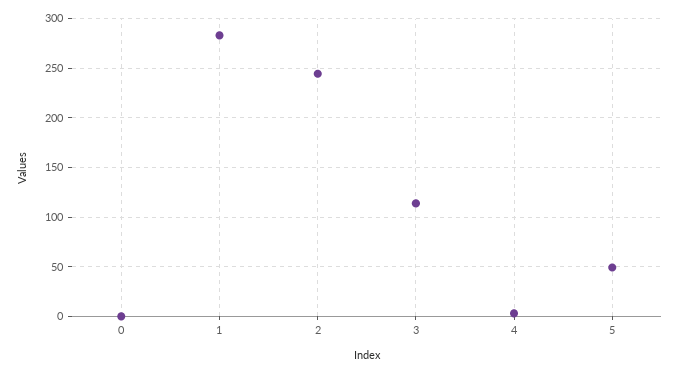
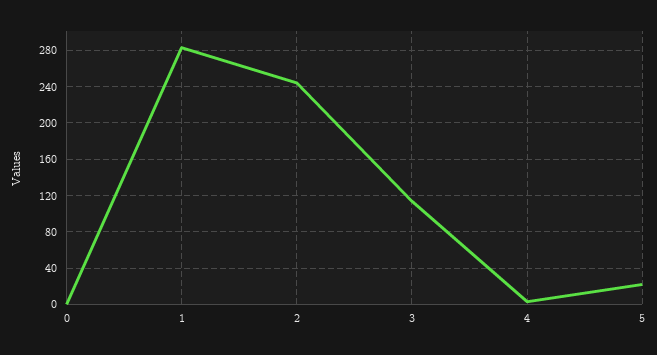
5: 50 -> 20

